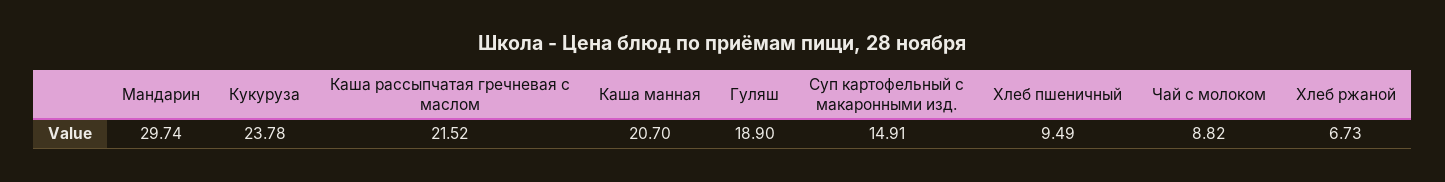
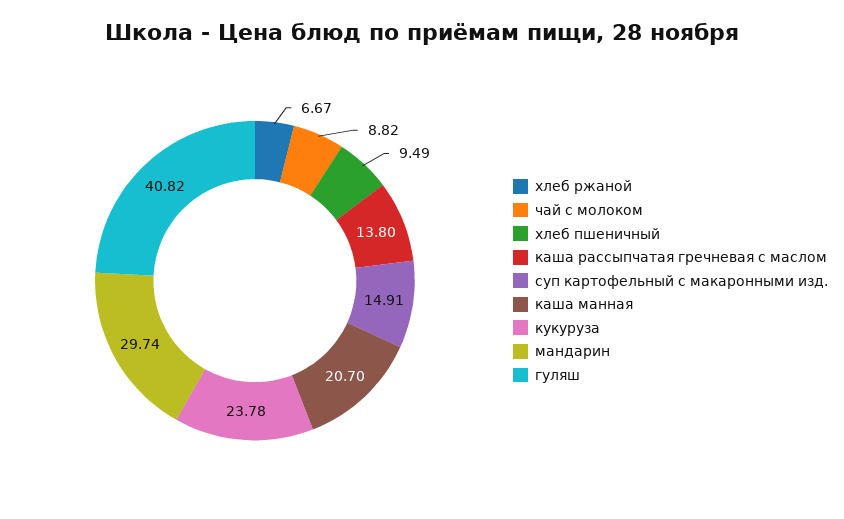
Каша рассыпчатая гречневая с маслом: 21.52 -> 13.8
Гуляш: 18.9 -> 40.82
Хлеб ржаной: 6.73 -> 6.67

